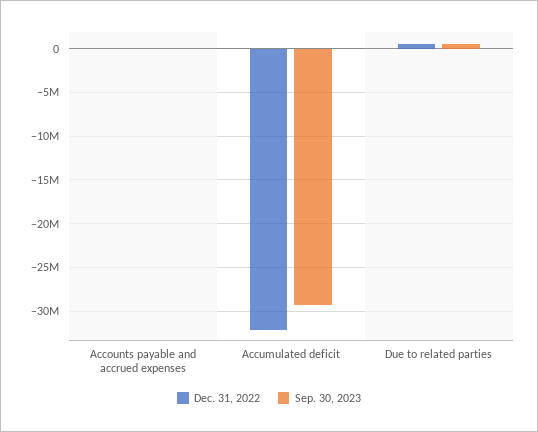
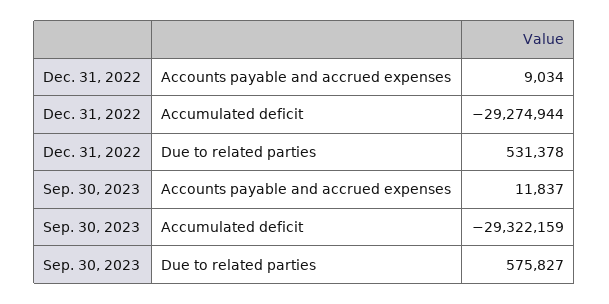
Dec. 31, 2022, Accumulated deficit: -32000000 -> -29274944

